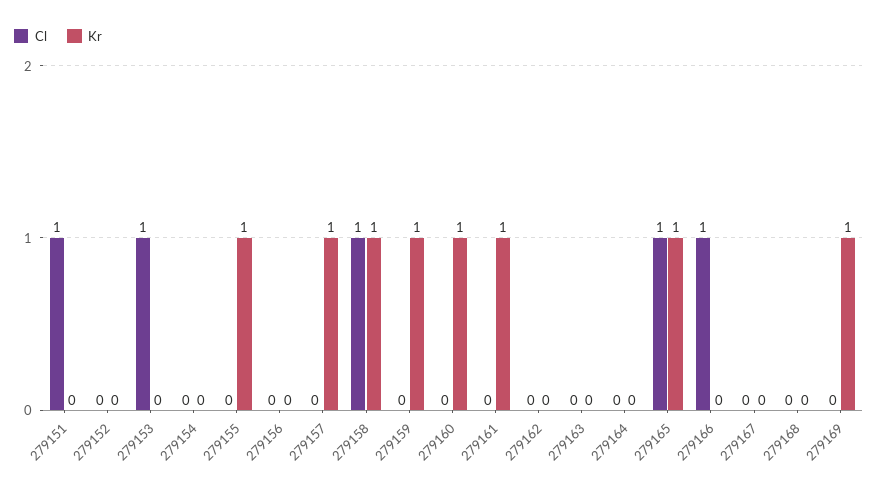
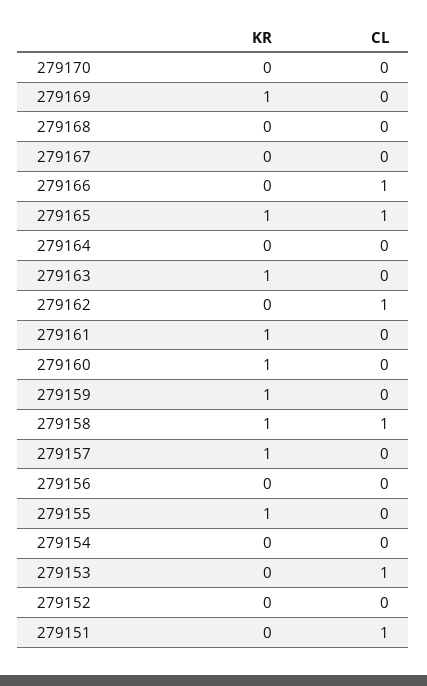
Cl, 279162: 0 -> 1
Kr, 279163: 0 -> 1
Kr, 279170: none -> 0
Cl, 279170: none -> 0

